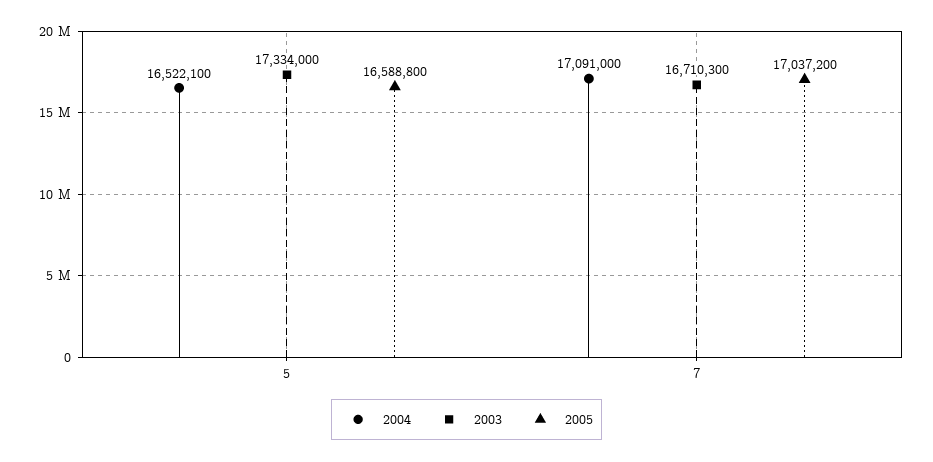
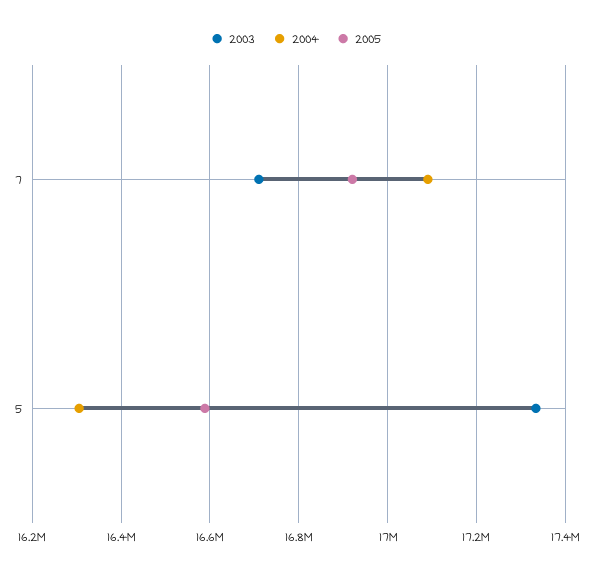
2004, 5: 16522100 -> 16300000
2005, 7: 17037200 -> 16920000

